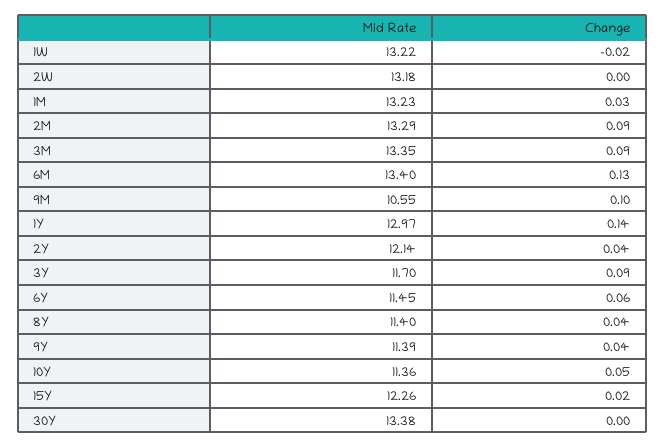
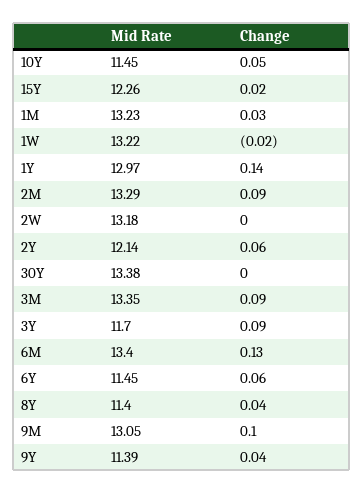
Mid Rate, 9M: 10.55 -> 13.05
Change, 2Y: 0.04 -> 0.06
Mid Rate, 10Y: 11.36 -> 11.45

